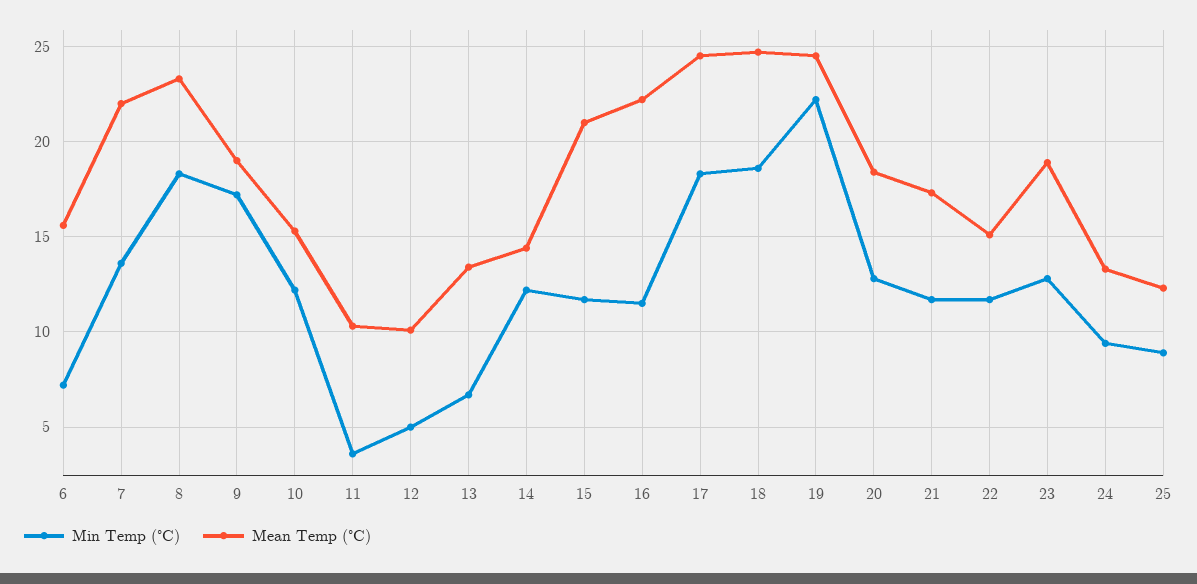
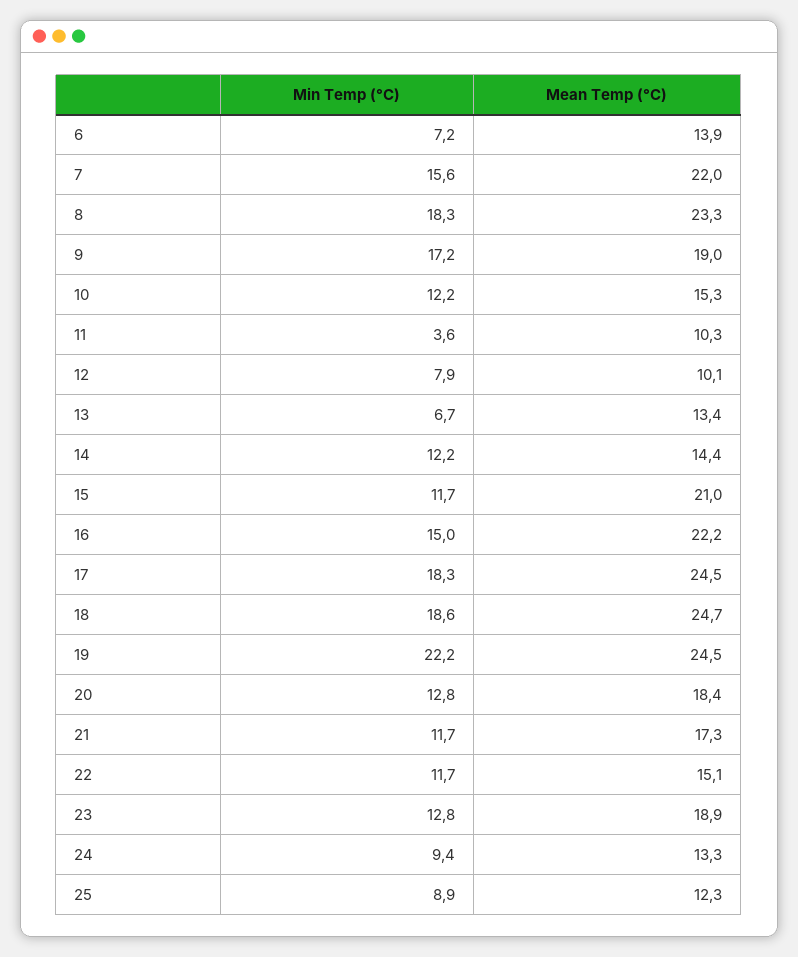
Mean Temp (°C), 6: 15.5 -> 13.9
Min Temp (°C), 7: 13.5 -> 15.6
Min Temp (°C), 12: 5 -> 7.9
Min Temp (°C), 16: 11.5 -> 15

